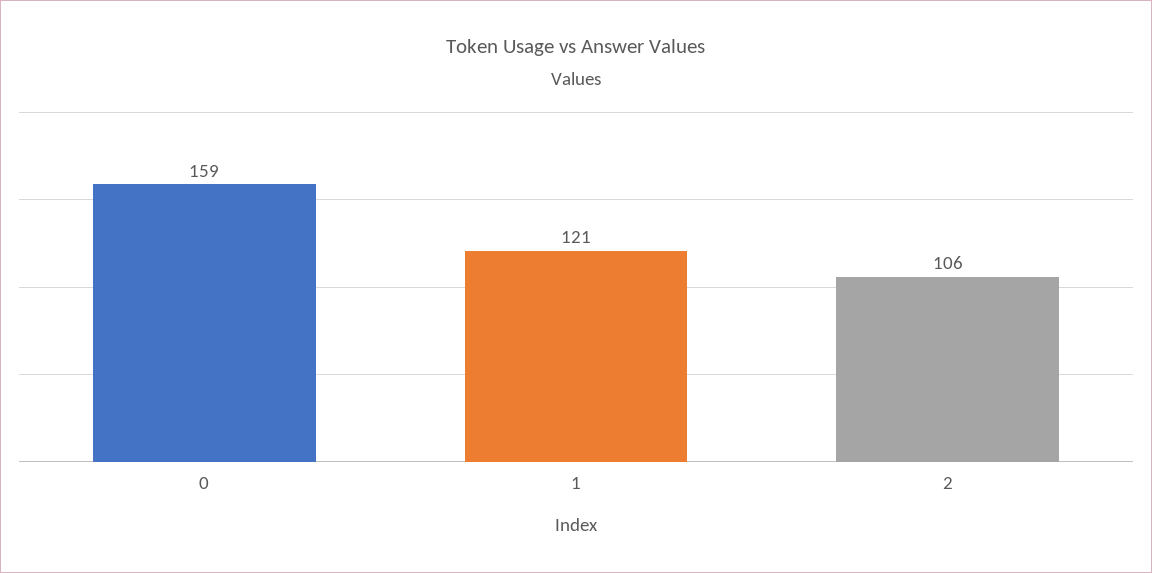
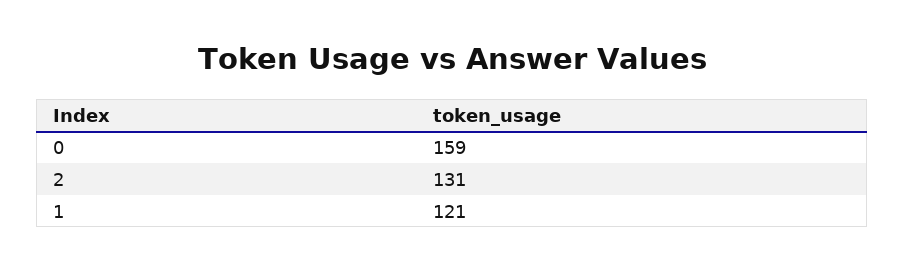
2: 106 -> 131

